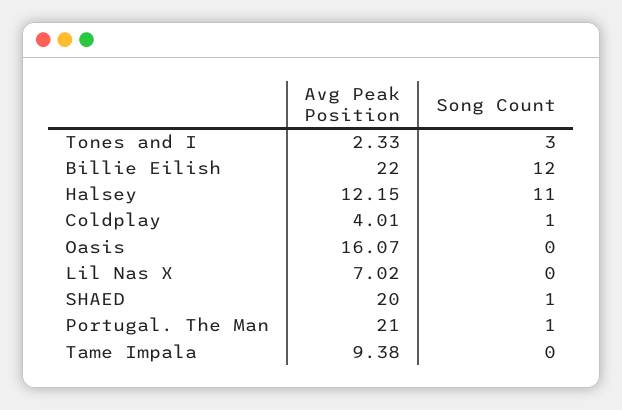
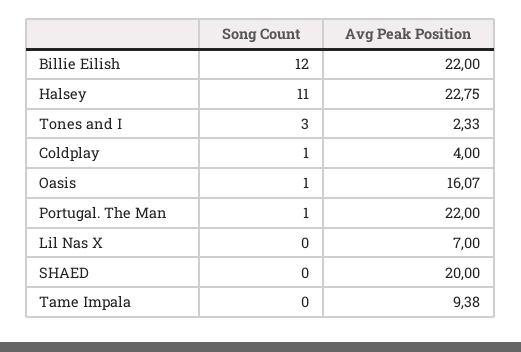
Avg Peak Position, Halsey: 12.15 -> 22.75
Avg Peak Position, Coldplay: 4.01 -> 4
Song Count, Oasis: 0 -> 1
Avg Peak Position, Lil Nas X: 7.02 -> 7
Song Count, SHAED: 1 -> 0
Avg Peak Position, Portugal. The Man: 21 -> 22

